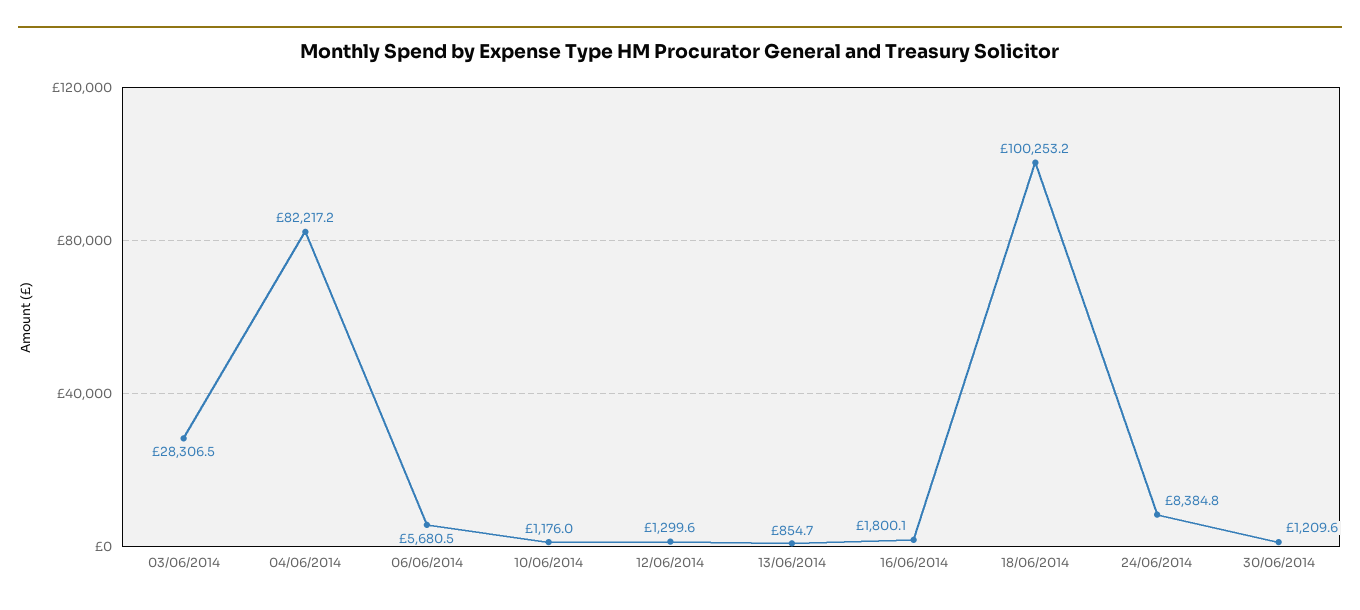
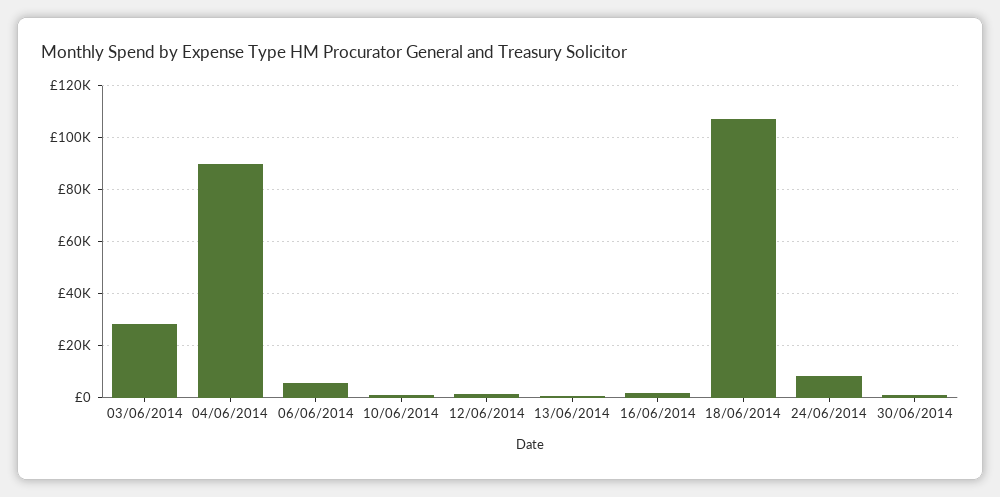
04/06/2014: 82217.2 -> 90000
18/06/2014: 100253.2 -> 107500

